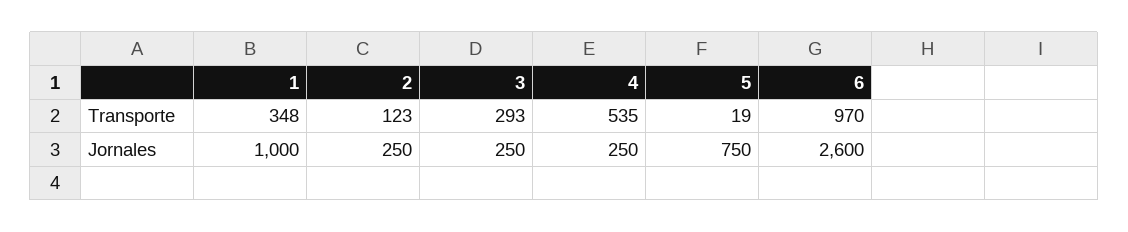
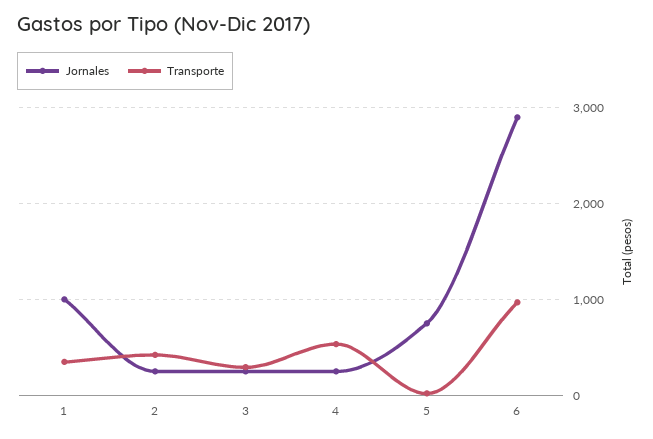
Transporte, 2: 123 -> 400
Jornales, 6: 2600 -> 2900

